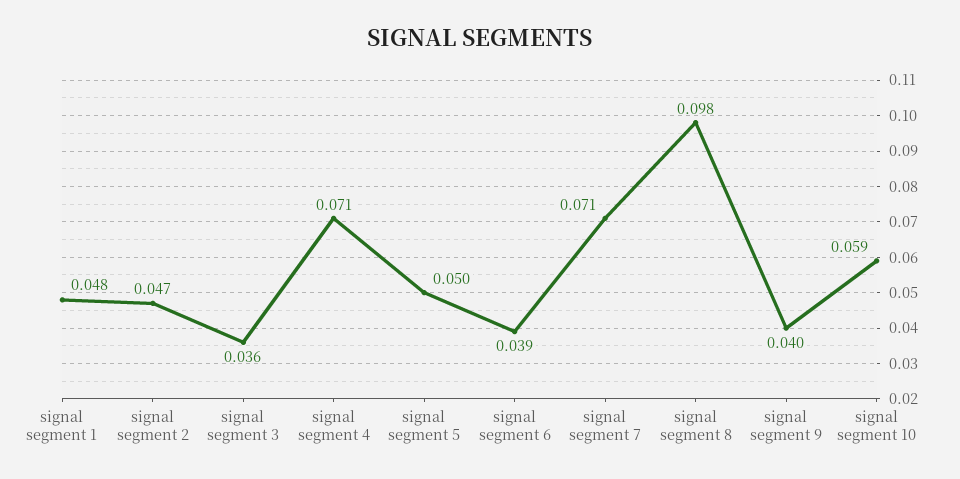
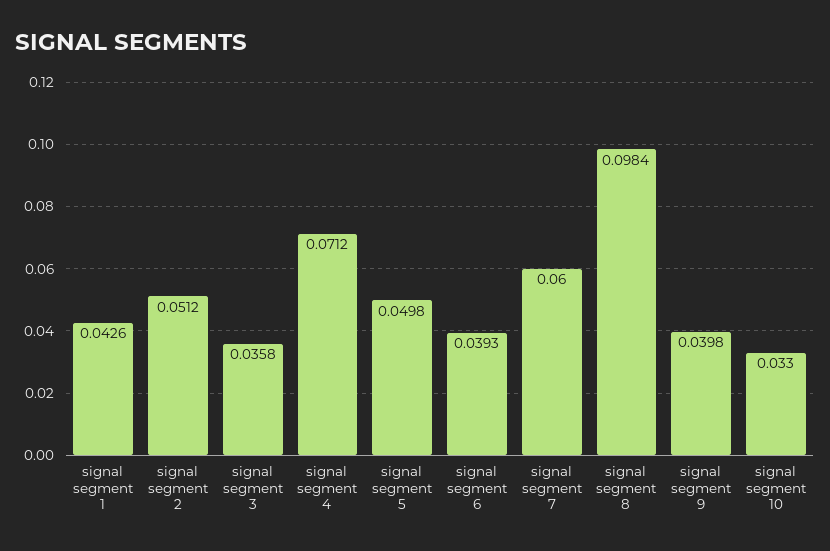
signal segment 1: 0.048 -> 0.0426
signal segment 2: 0.047 -> 0.0512
signal segment 7: 0.071 -> 0.06
signal segment 10: 0.059 -> 0.033

